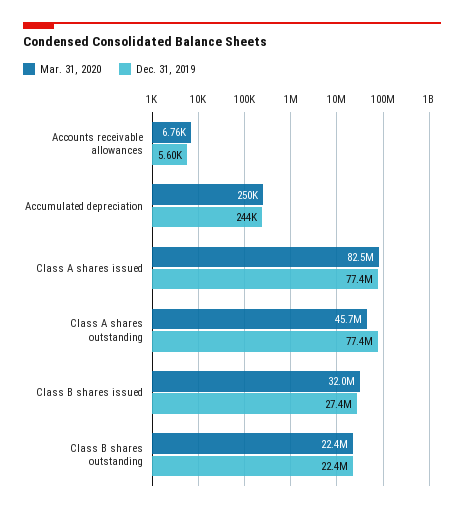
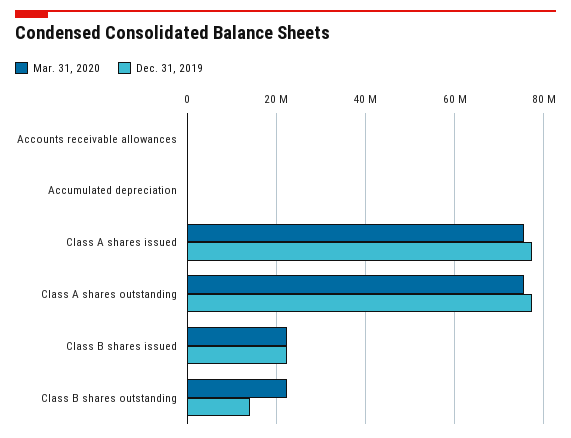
Mar. 31, 2020, Class A shares issued: 82500000 -> 76000000
Mar. 31, 2020, Class A shares outstanding: 45700000 -> 76000000
Mar. 31, 2020, Class B shares issued: 32000000 -> 22000000
Dec. 31, 2019, Class B shares issued: 27400000 -> 22000000
Dec. 31, 2019, Class B shares outstanding: 22400000 -> 14000000

